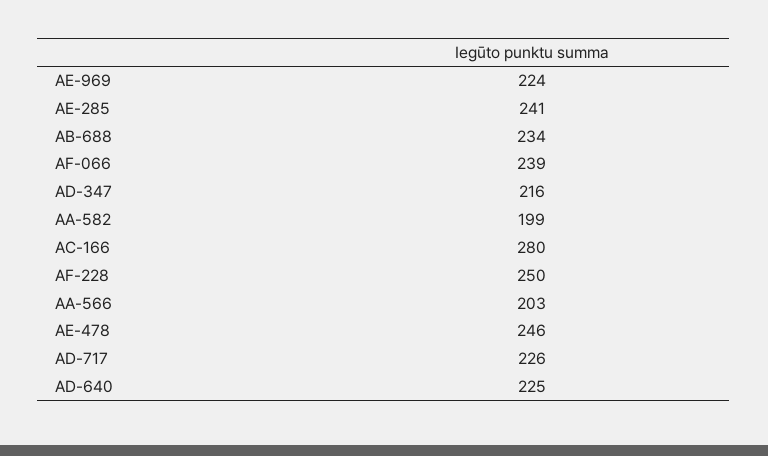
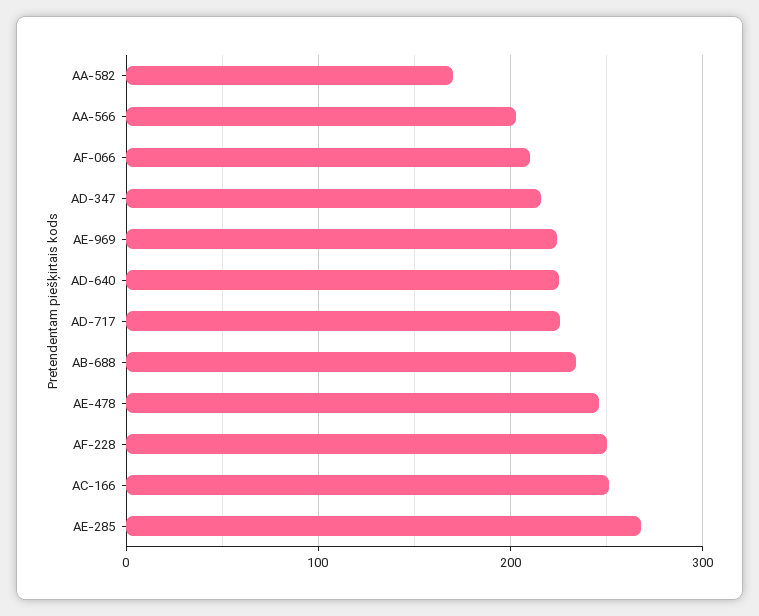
AE-285: 241 -> 270
AF-066: 239 -> 210
AA-582: 199 -> 170
AC-166: 280 -> 250

